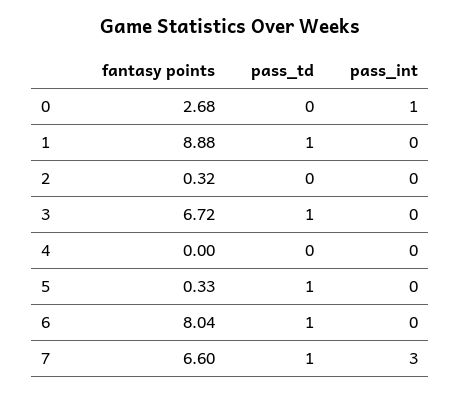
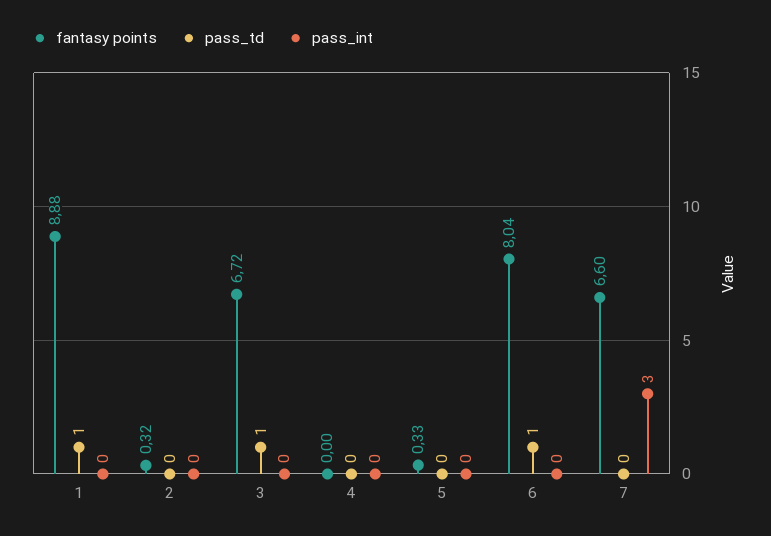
fantasy points, 0: 2.68 -> none
pass_td, 0: 0 -> none
pass_int, 0: 1 -> none
pass_td, 5: 1 -> 0
pass_td, 7: 1 -> 0

